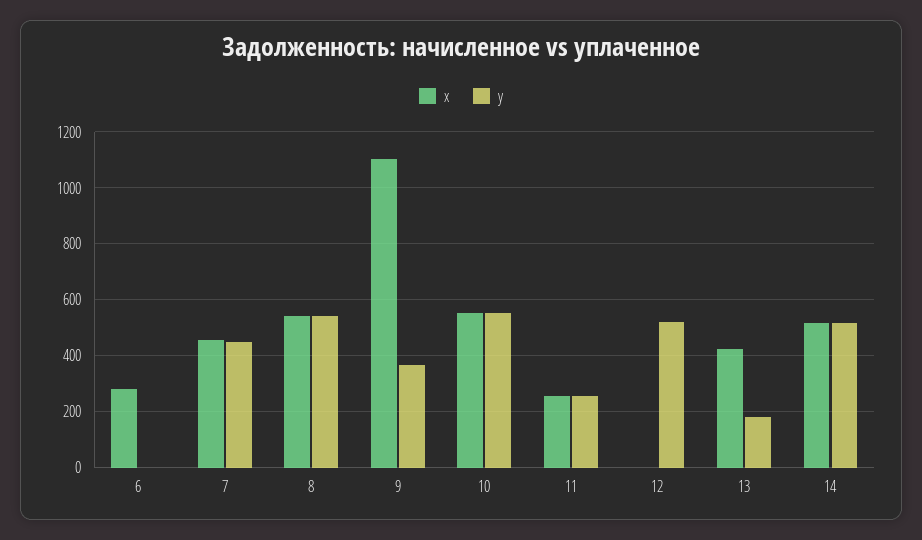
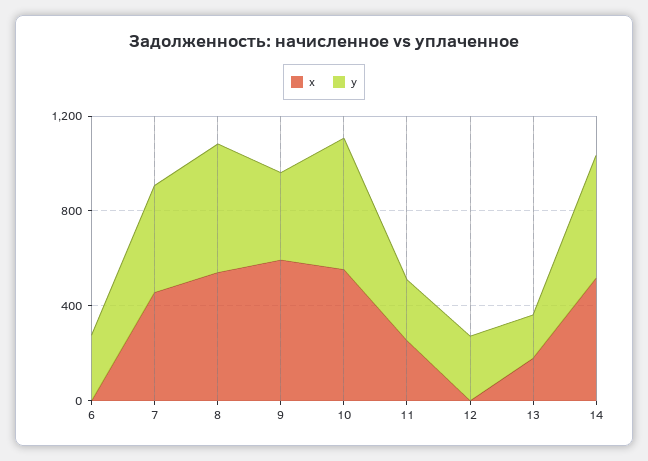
x, 6: 275 -> 0
y, 6: 0 -> 300
x, 9: 1100 -> 600
y, 12: 525 -> 300
x, 13: 425 -> 200

